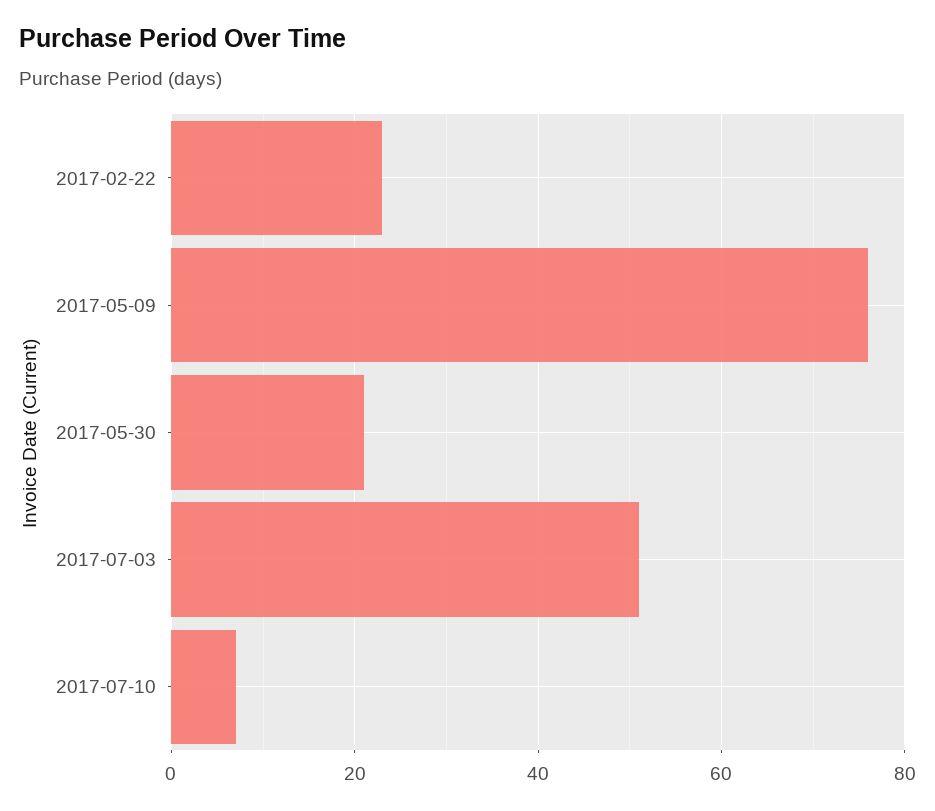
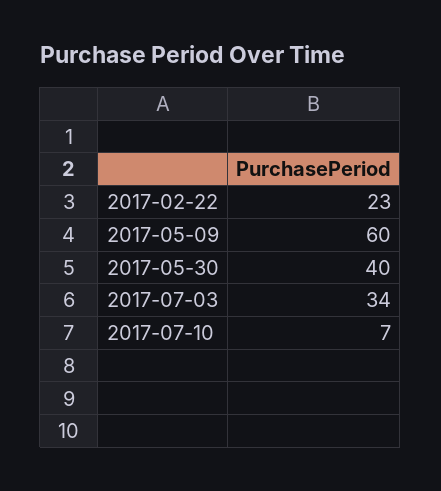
2017-05-09: 75 -> 60
2017-05-30: 20 -> 40
2017-07-03: 50 -> 34

